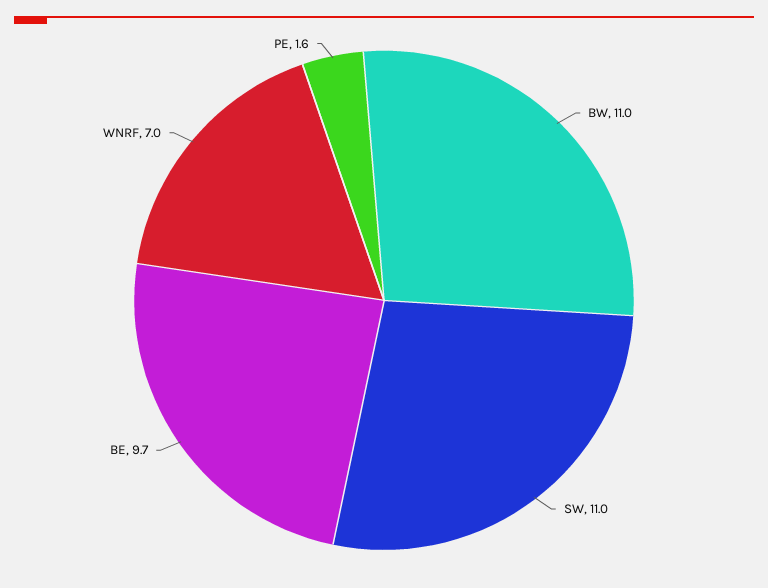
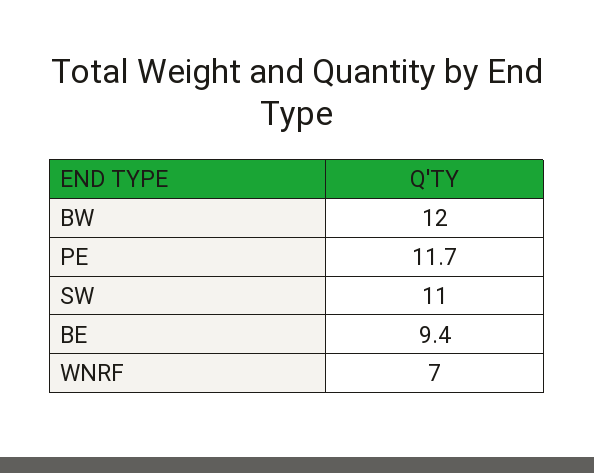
BW: 11 -> 12
BE: 9.7 -> 9.4
PE: 1.6 -> 11.7

